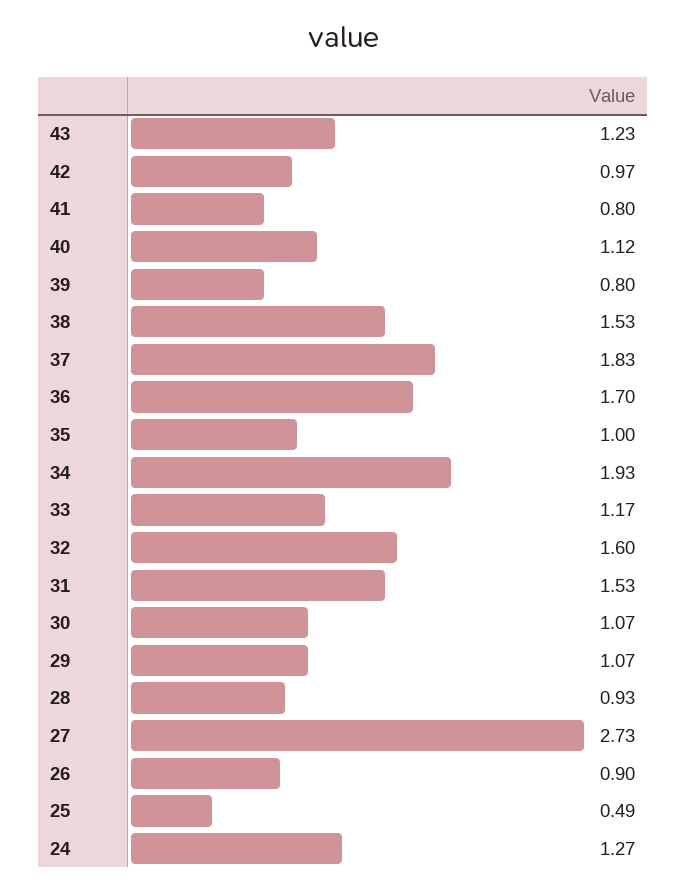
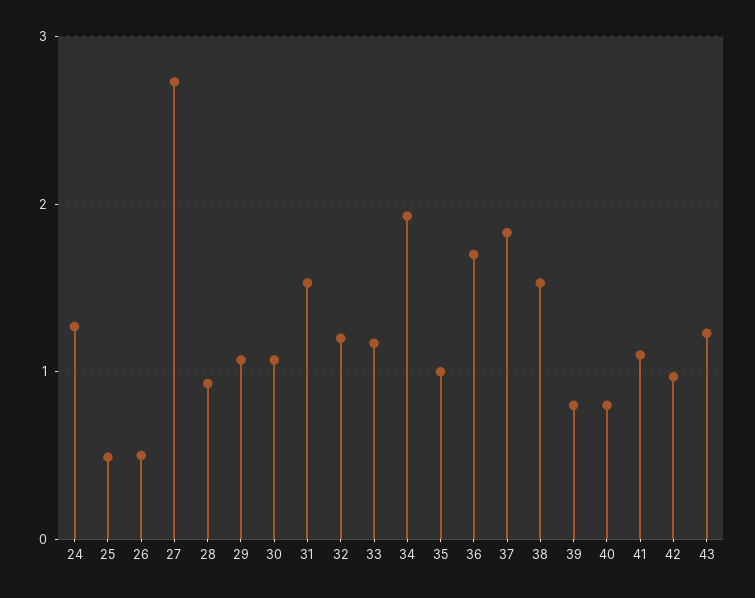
41: 0.8 -> 1.1
40: 1.12 -> 0.8
32: 1.6 -> 1.2
26: 0.9 -> 0.5

